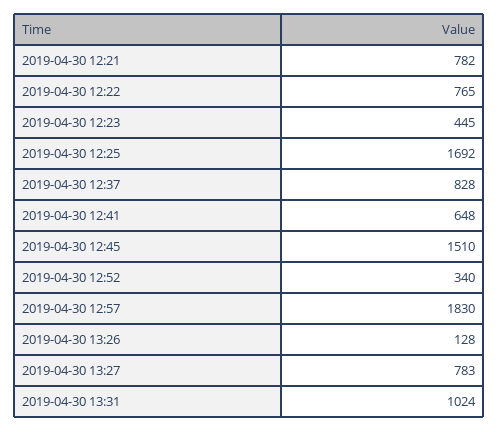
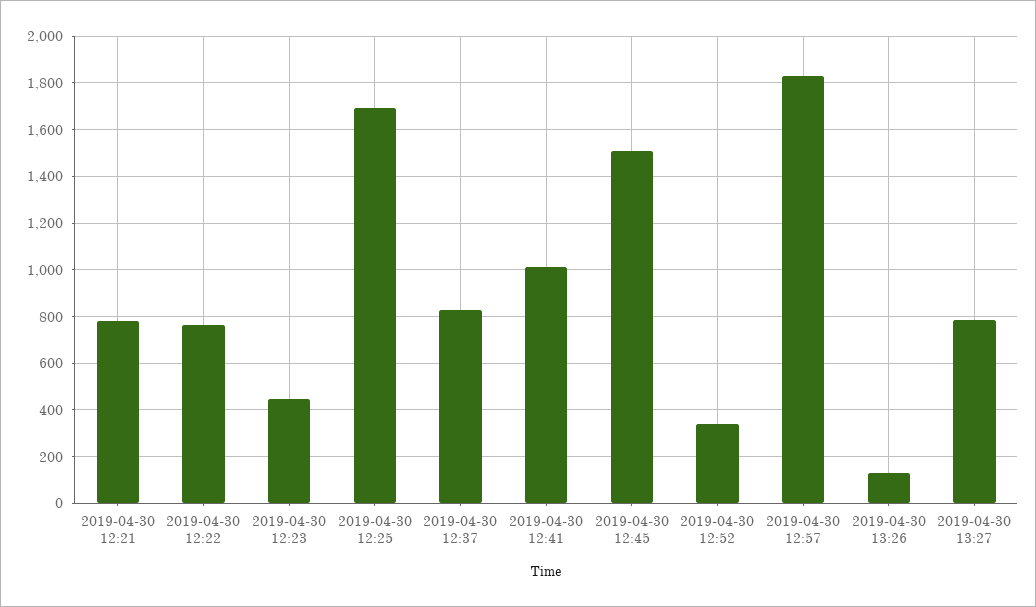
2019-04-30 12:41: 648 -> 1000
2019-04-30 13:31: 1024 -> none

